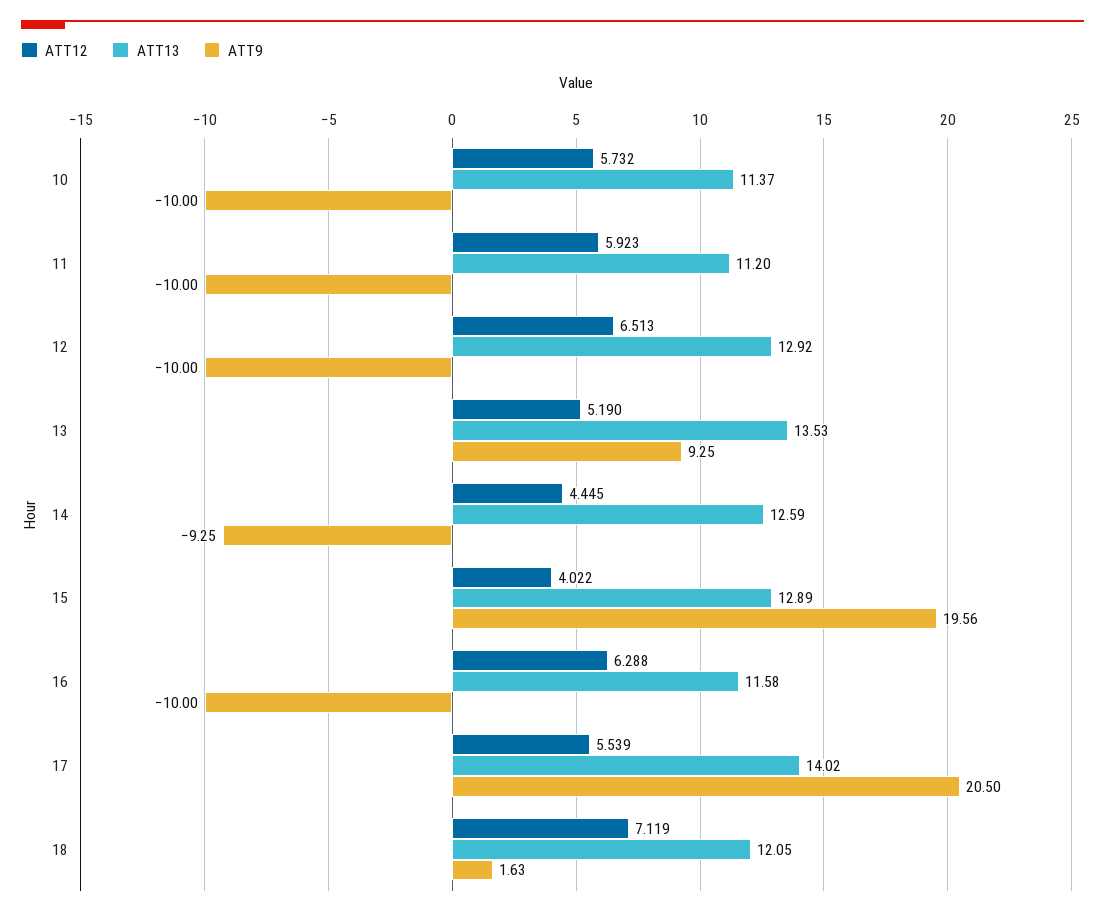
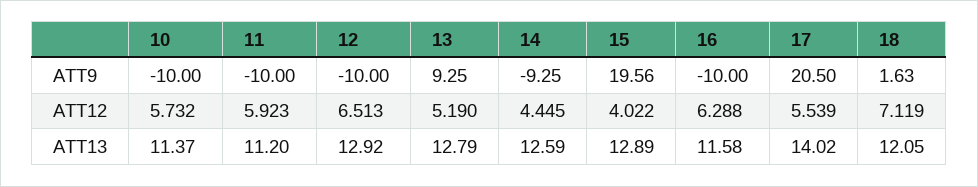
ATT13, 13: 13.53 -> 12.79

